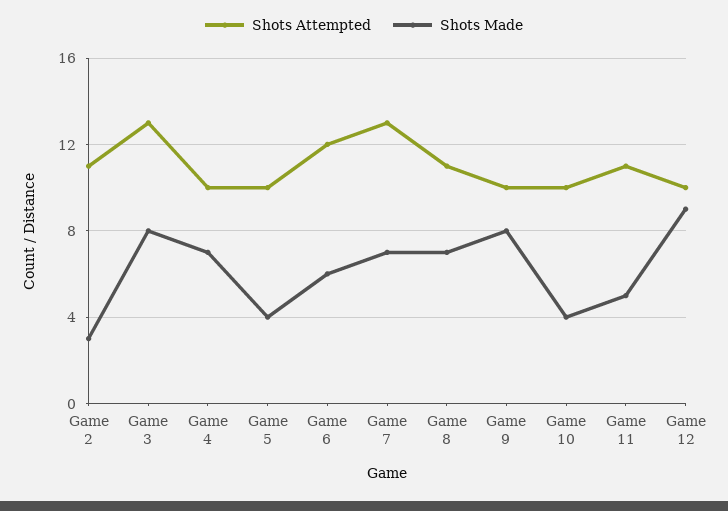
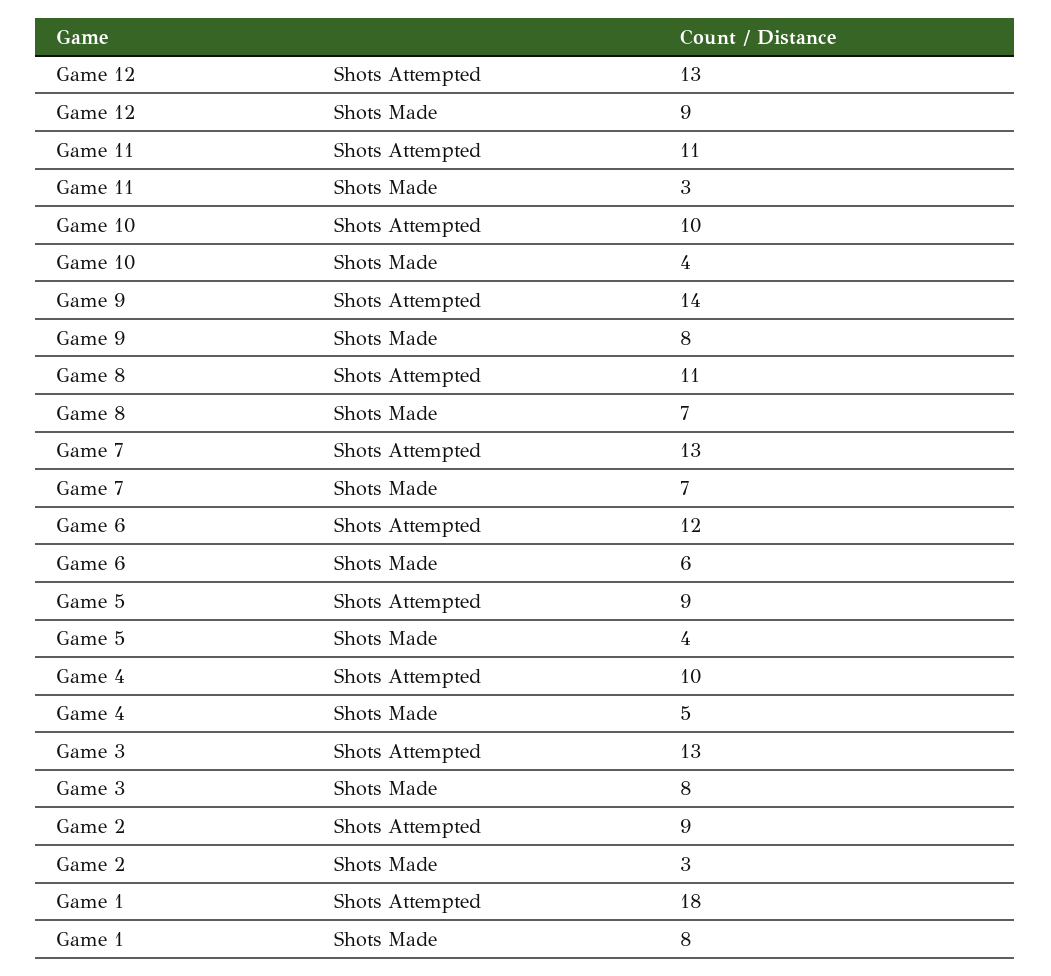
Shots Attempted, Game 2: 11 -> 9
Shots Made, Game 4: 7 -> 5
Shots Attempted, Game 5: 10 -> 9
Shots Attempted, Game 9: 10 -> 14
Shots Made, Game 11: 5 -> 3
Shots Attempted, Game 12: 10 -> 13
Shots Attempted, Game 1: none -> 18
Shots Made, Game 1: none -> 8

